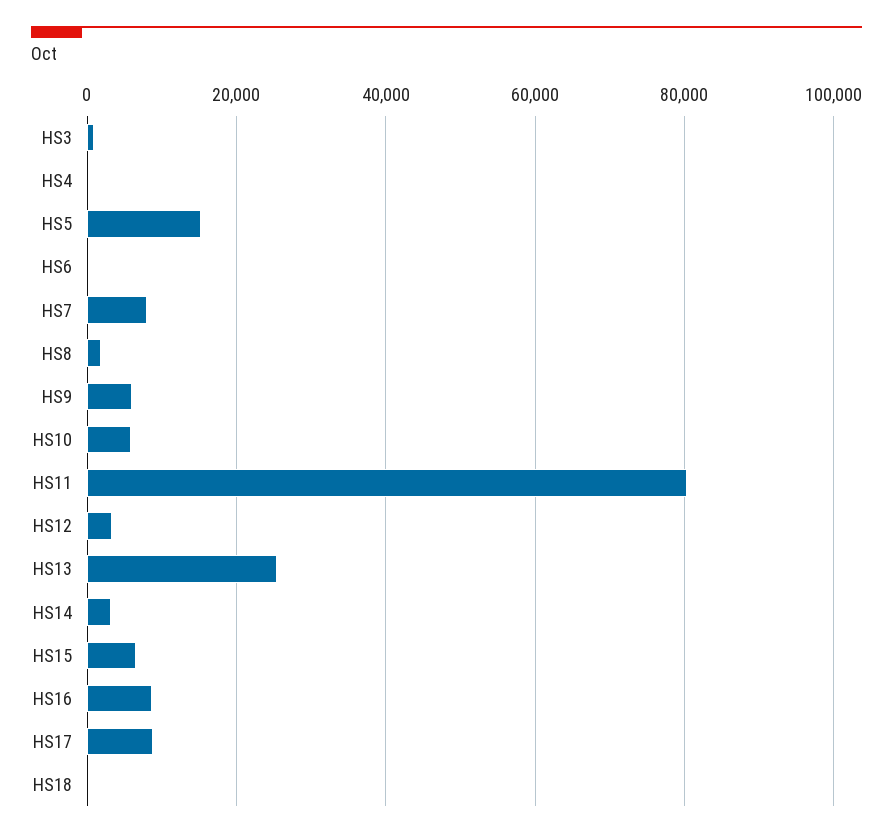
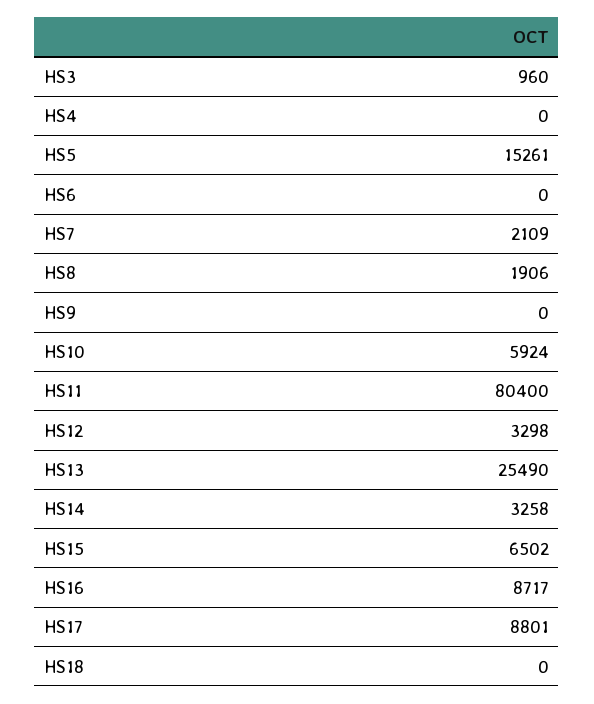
HS7: 8000 -> 2109
HS9: 6000 -> 0

